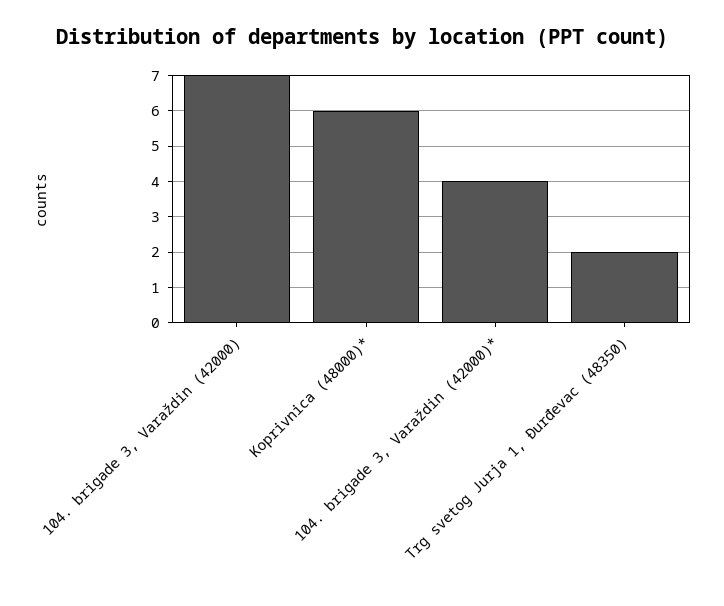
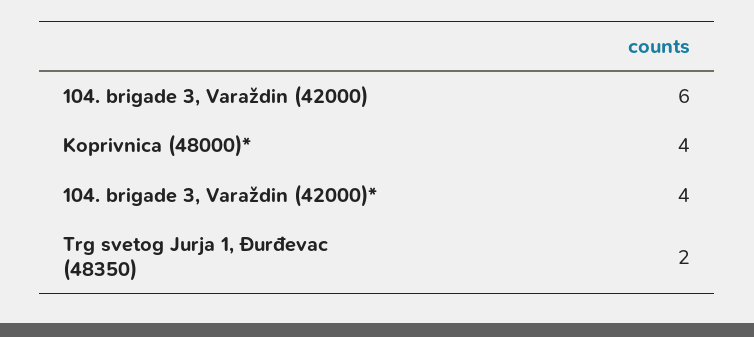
104. brigade 3, Varaždin (42000): 7 -> 6
Koprivnica (48000)*: 6 -> 4

